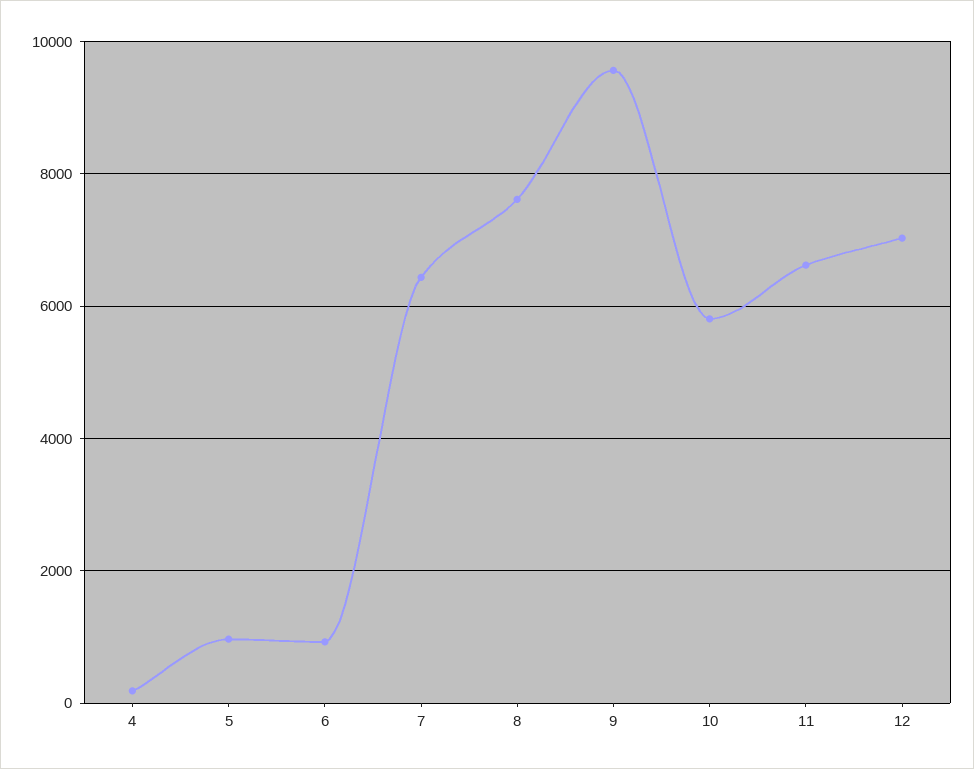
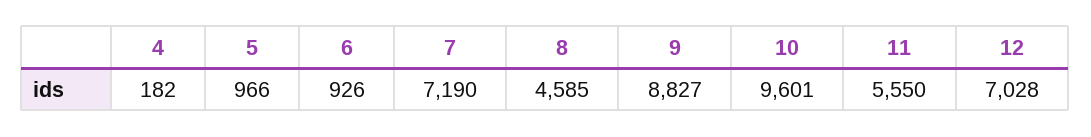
7: 6400 -> 7190
8: 7600 -> 4585
9: 9600 -> 8827
10: 5800 -> 9601
11: 6600 -> 5550

